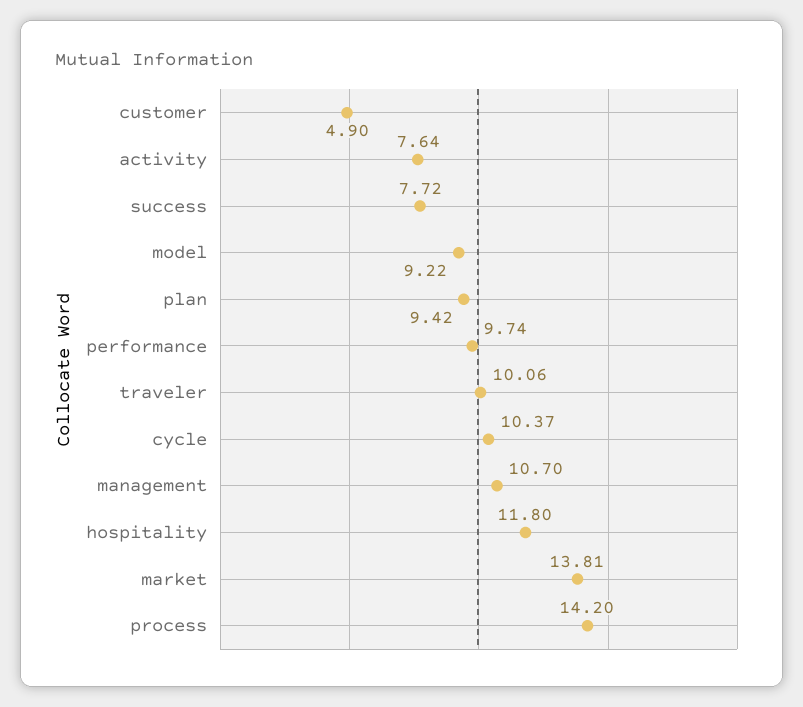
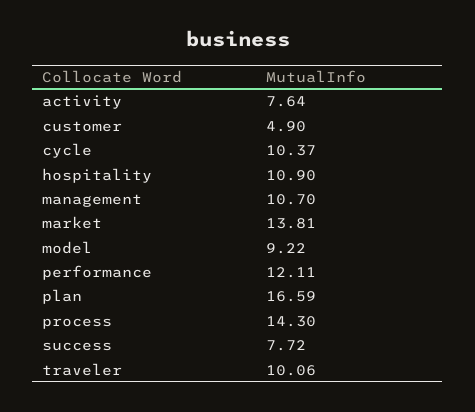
plan: 9.42 -> 16.59
performance: 9.74 -> 12.11
hospitality: 11.8 -> 10.9
process: 14.2 -> 14.3

